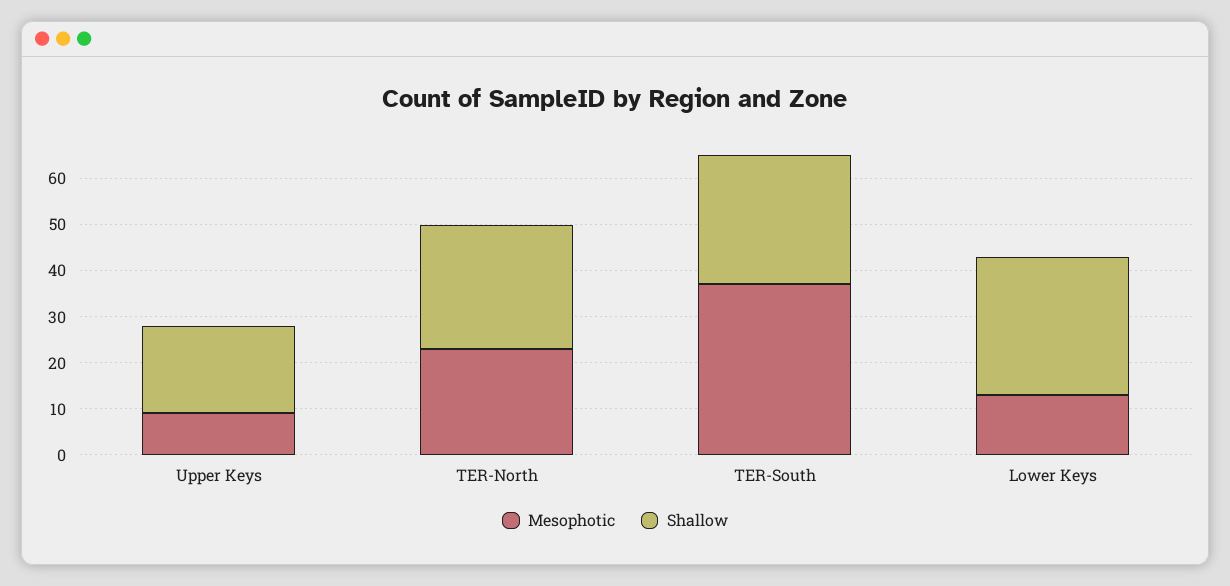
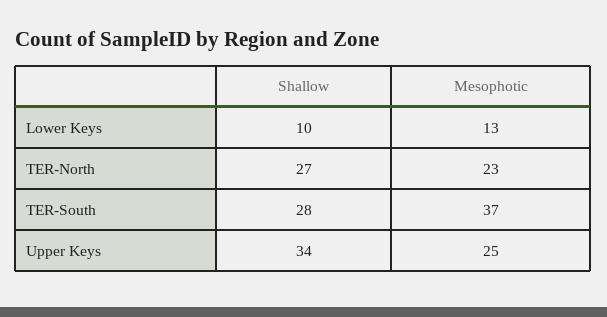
Mesophotic, Upper Keys: 10 -> 25
Shallow, Upper Keys: 20 -> 34
Shallow, Lower Keys: 30 -> 10

